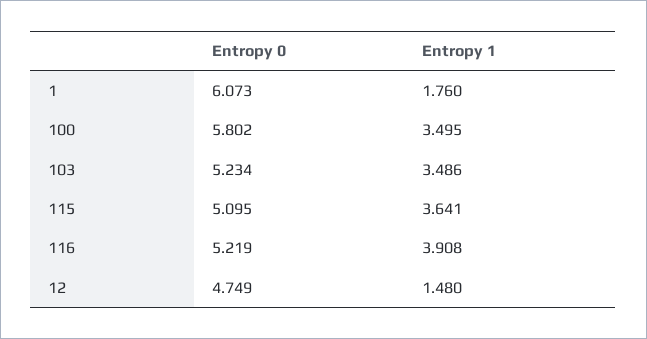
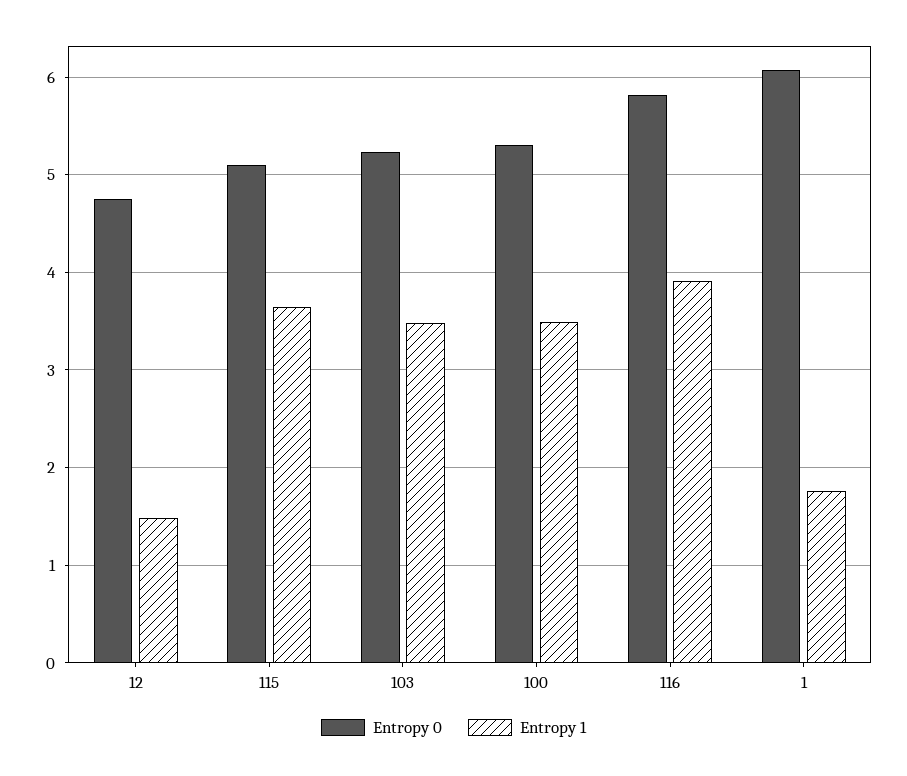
Entropy 0, 100: 5.802 -> 5.3
Entropy 0, 116: 5.219 -> 5.8

